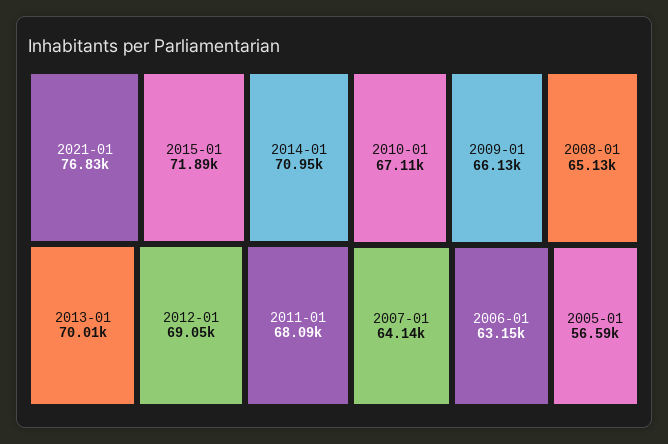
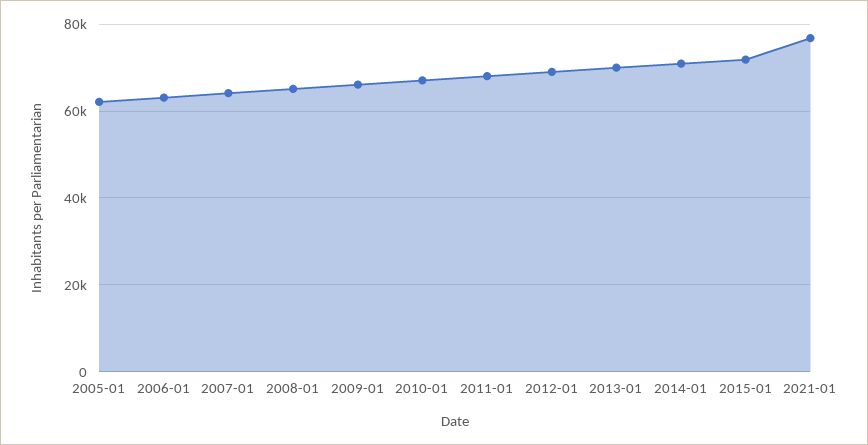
2005-01: 56590 -> 62000

